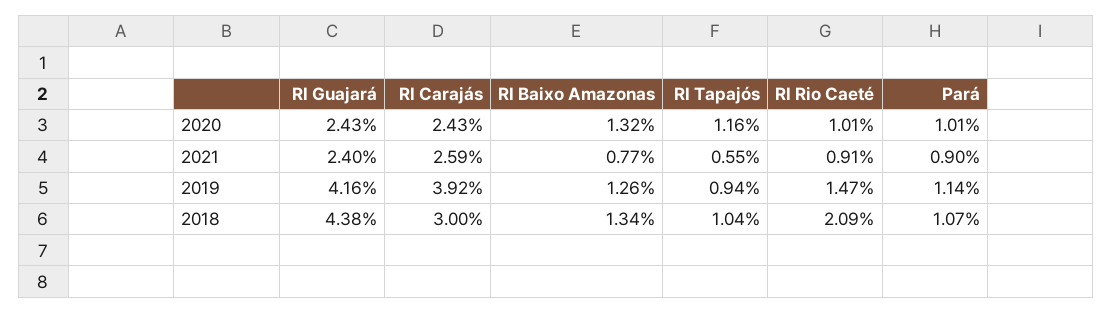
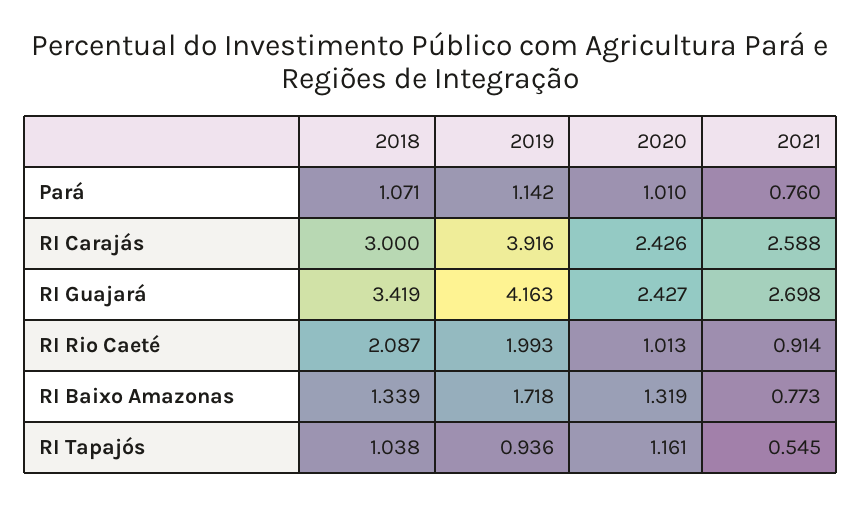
RI Guajará, 2021: 2.4 -> 2.698
Pará, 2021: 0.9 -> 0.76
RI Baixo Amazonas, 2019: 1.26 -> 1.718
RI Rio Caeté, 2019: 1.47 -> 1.993
RI Guajará, 2018: 4.38 -> 3.419

